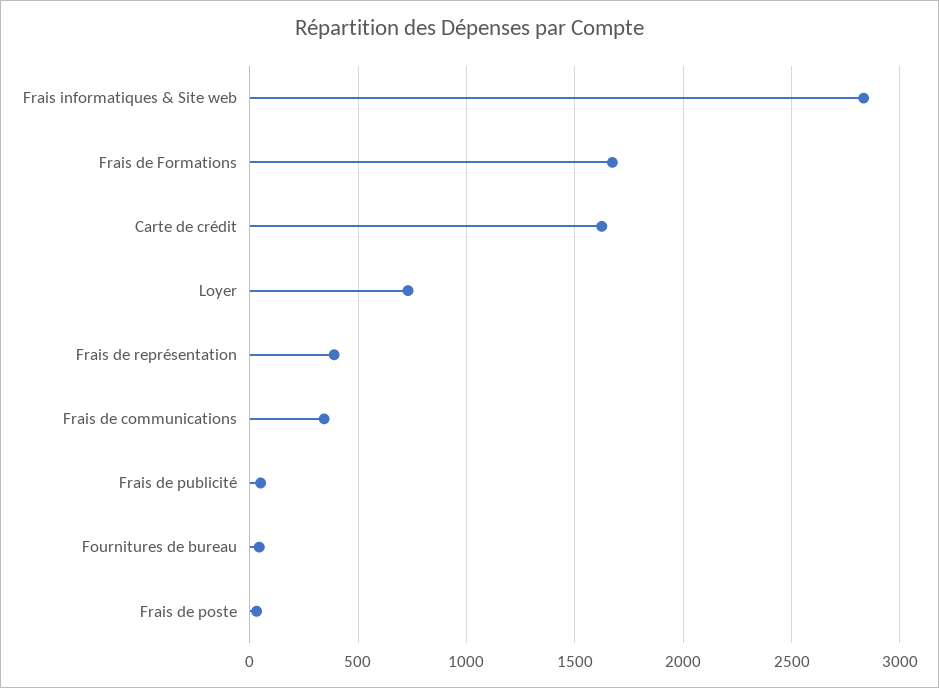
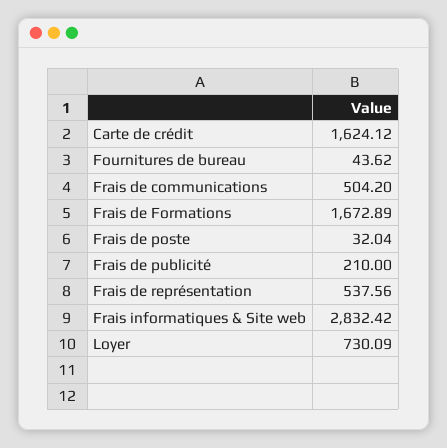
Frais de représentation: 400 -> 537.56
Frais de communications: 350 -> 504.2
Frais de publicité: 50 -> 210

